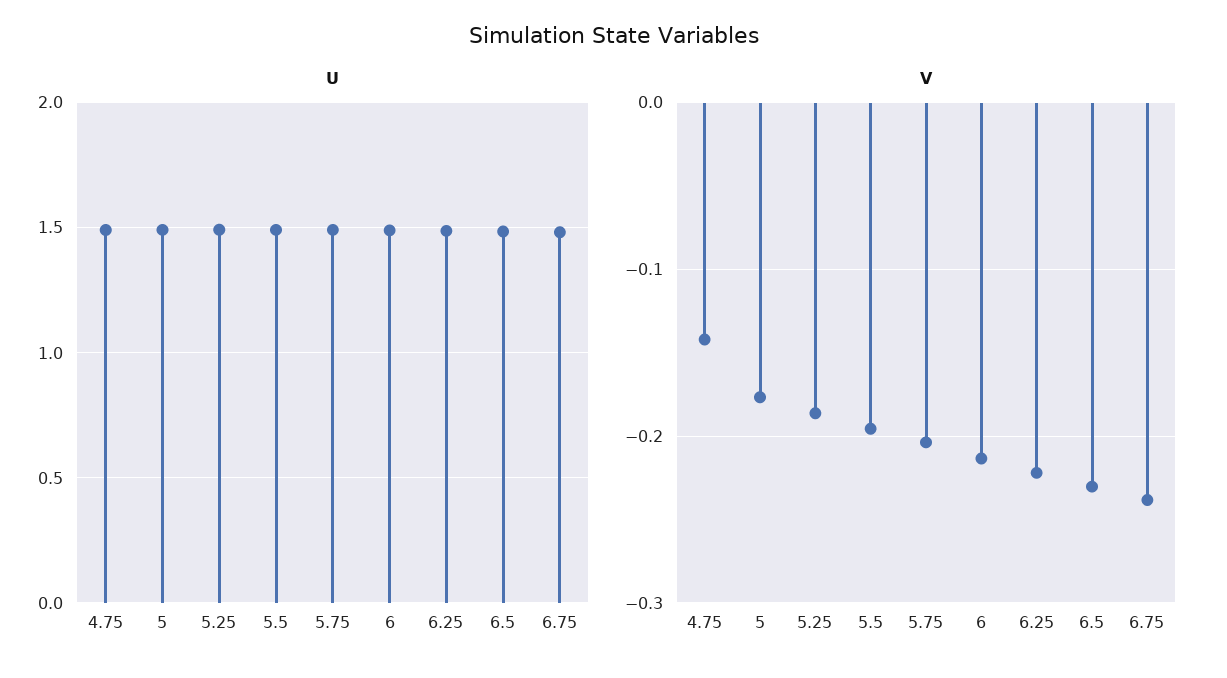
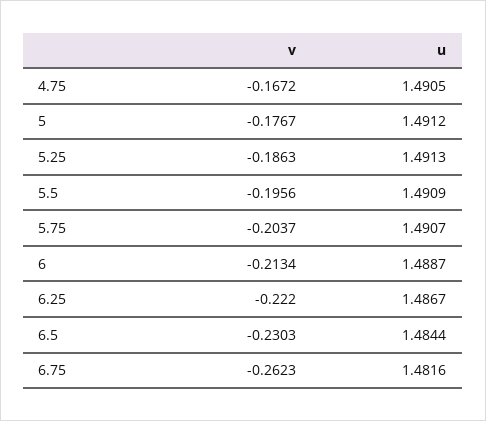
V, 4.75: -0.14 -> -0.1672
V, 6.75: -0.24 -> -0.2623

